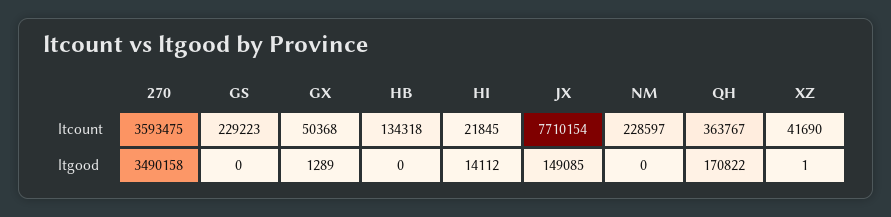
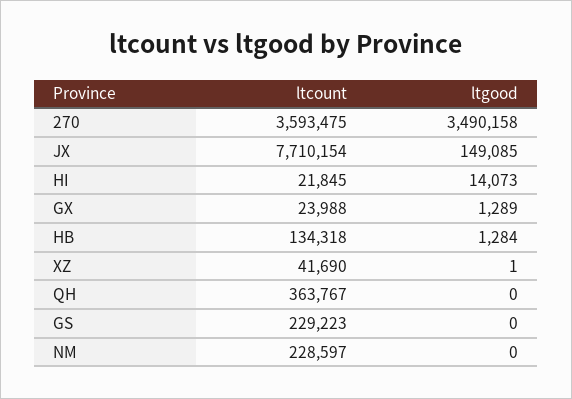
GX, ltcount: 50368 -> 23988
HB, ltgood: 0 -> 1284
HI, ltgood: 14112 -> 14073
QH, ltgood: 170822 -> 0

